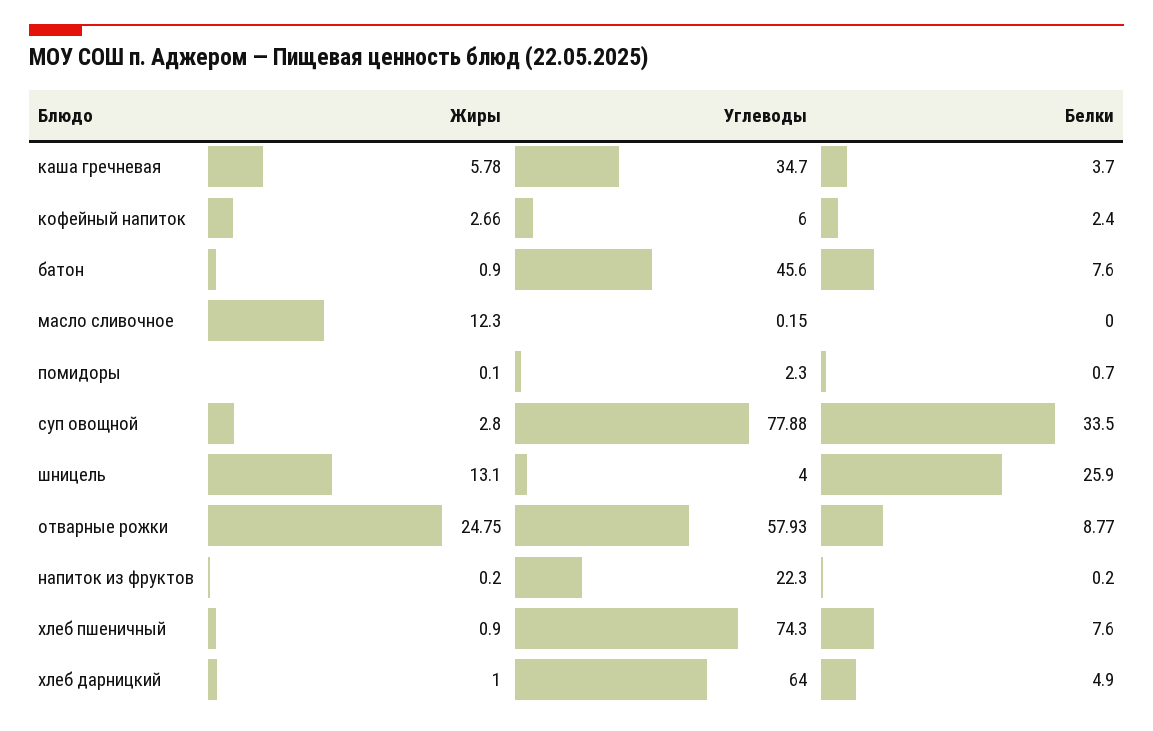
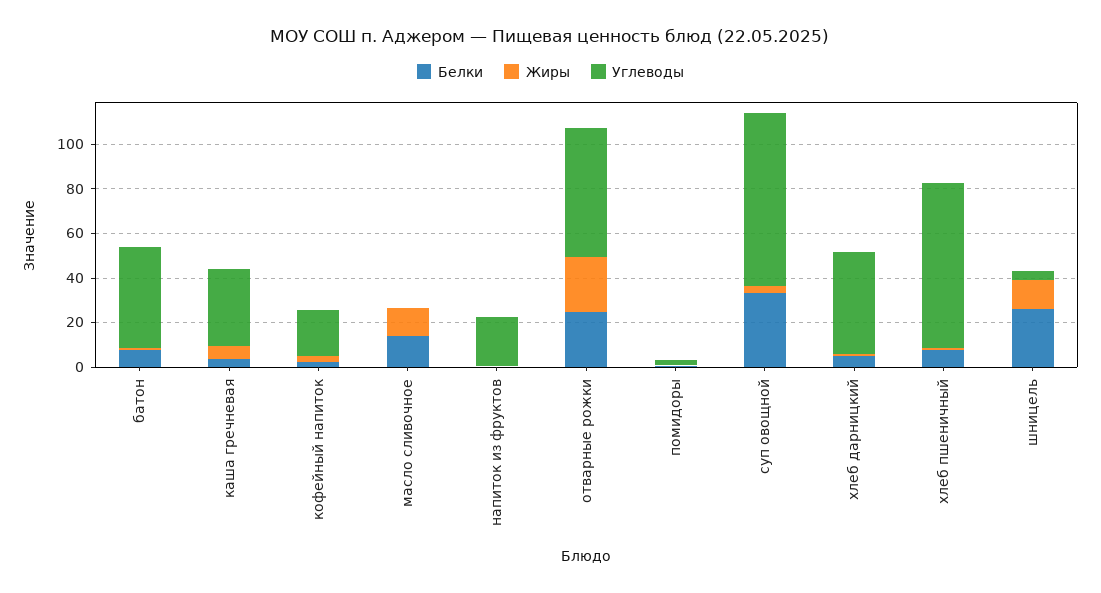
Углеводы, кофейный напиток: 6 -> 20
Белки, масло сливочное: 0 -> 15
Белки, отварные рожки: 8.77 -> 25
Углеводы, хлеб дарницкий: 64 -> 45

